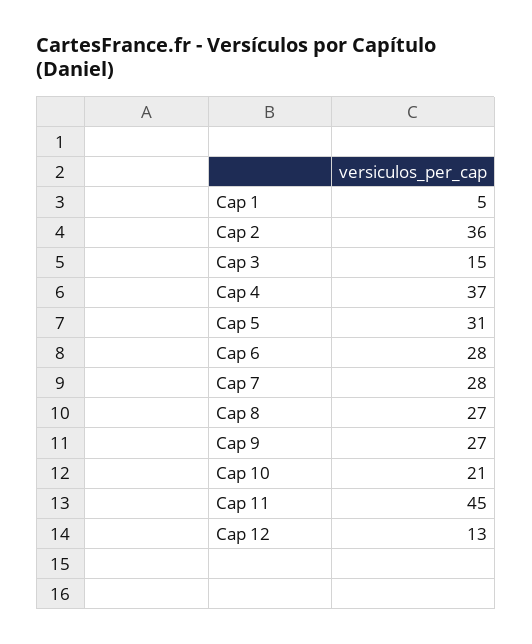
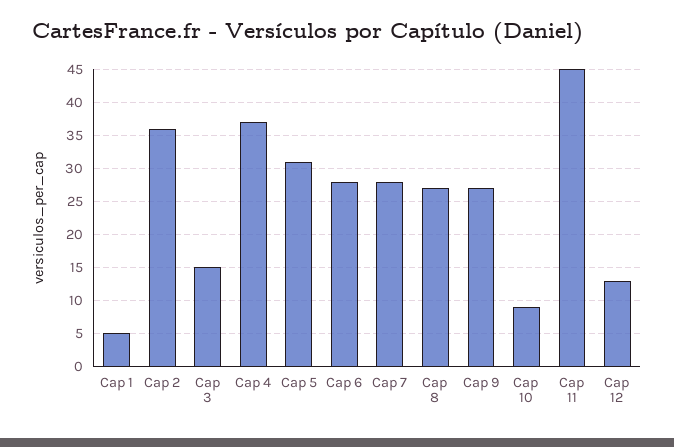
Cap 10: 21 -> 9

